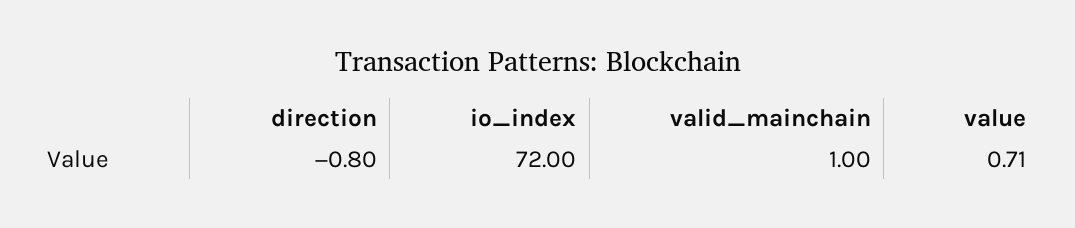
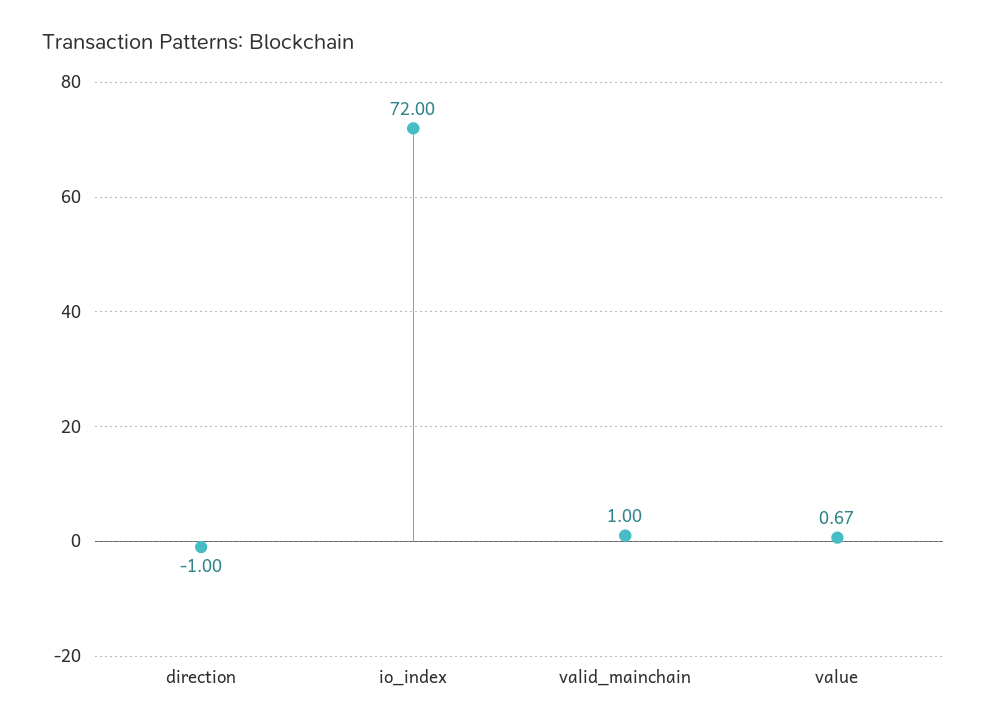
direction: -0.8 -> -1
value: 0.71 -> 0.67

